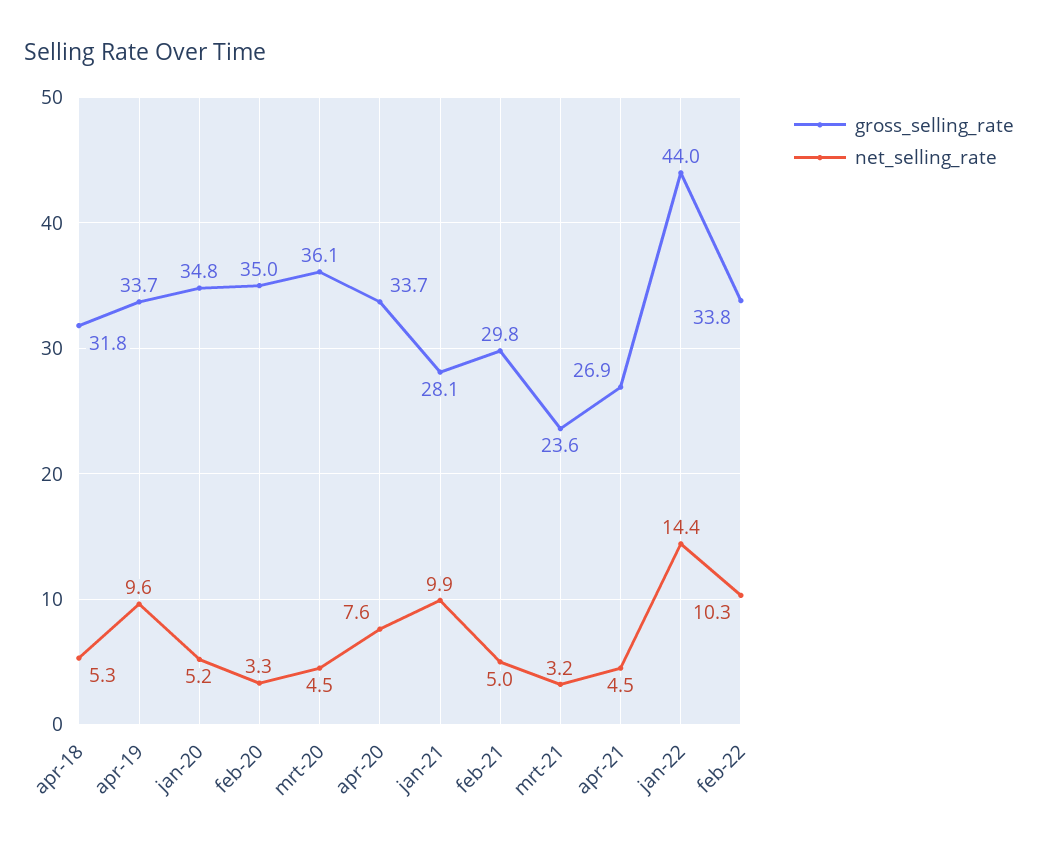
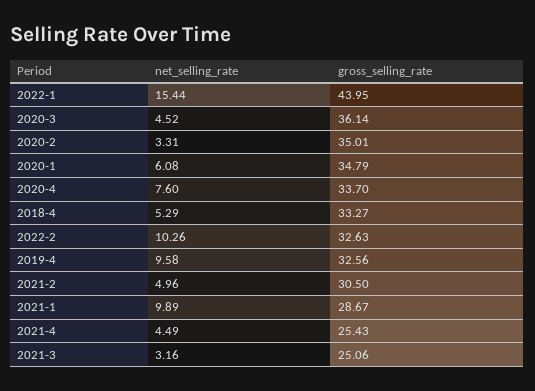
gross_selling_rate, apr-18: 31.8 -> 33.27
gross_selling_rate, apr-19: 33.7 -> 32.56
net_selling_rate, jan-20: 5.2 -> 6.08
gross_selling_rate, jan-21: 28.1 -> 28.67
gross_selling_rate, feb-21: 29.8 -> 30.5
gross_selling_rate, mrt-21: 23.6 -> 25.06
gross_selling_rate, apr-21: 26.9 -> 25.43
net_selling_rate, jan-22: 14.4 -> 15.44
gross_selling_rate, feb-22: 33.8 -> 32.63

